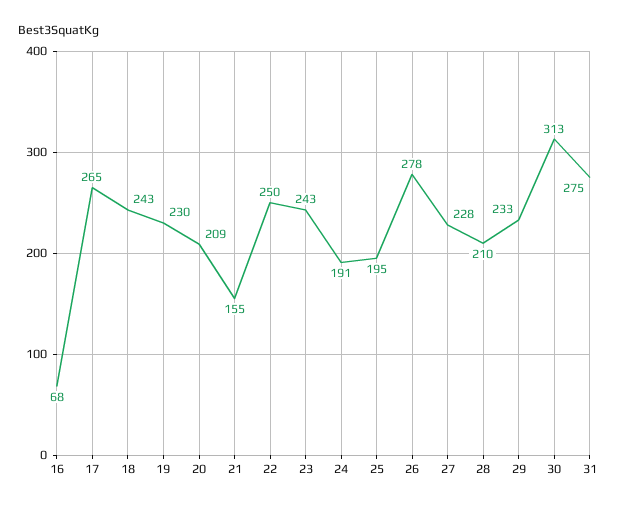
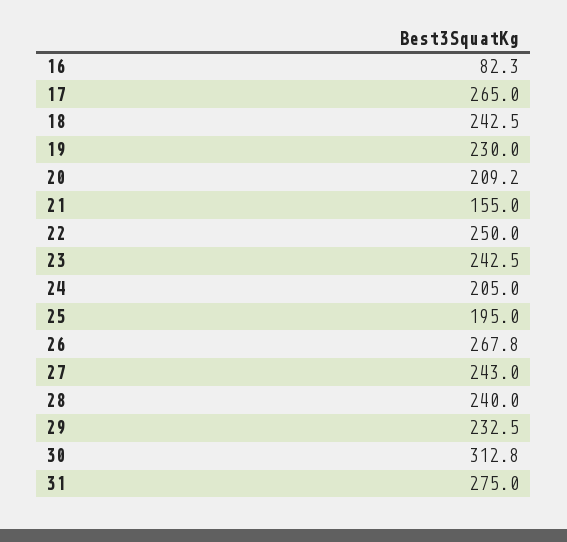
16: 68 -> 82.3
24: 191 -> 205
26: 278 -> 267.8
27: 228 -> 243
28: 210 -> 240

